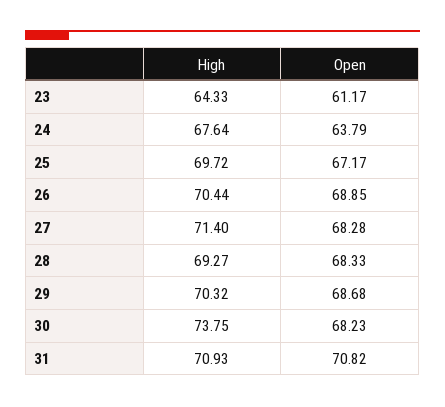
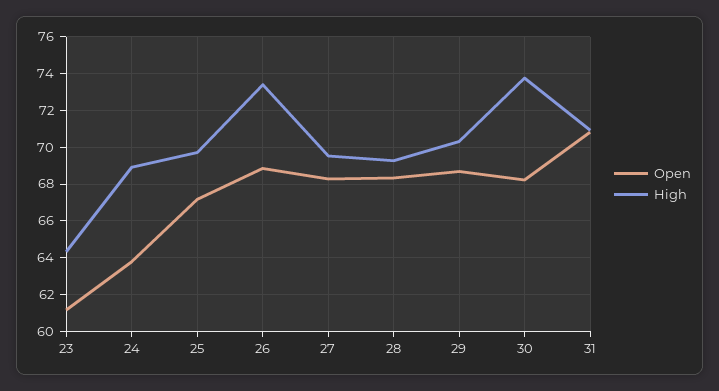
High, 24: 67.64 -> 69
High, 26: 70.44 -> 73.5
High, 27: 71.4 -> 69.5

